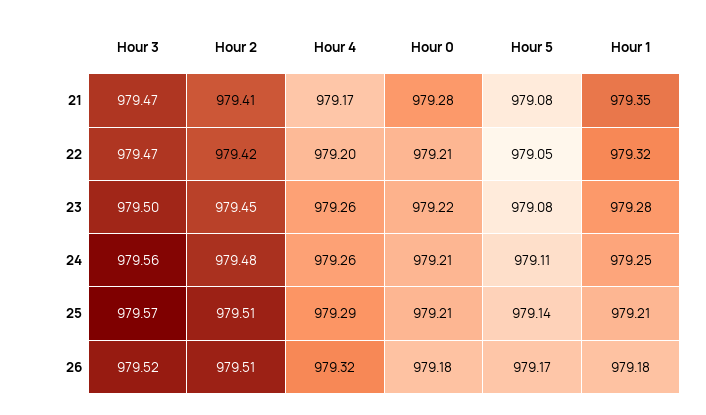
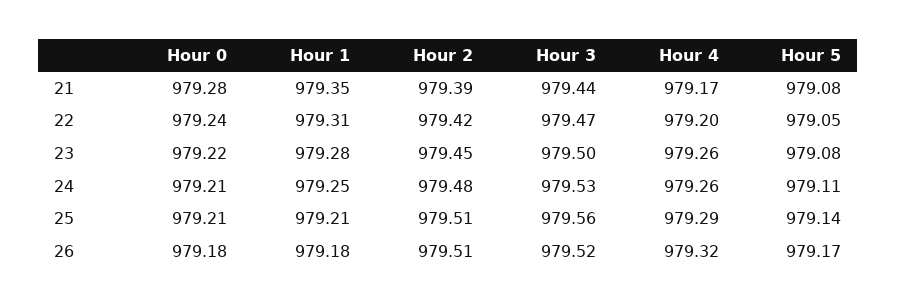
Hour 3, 21: 979.47 -> 979.44
Hour 2, 21: 979.41 -> 979.39
Hour 0, 22: 979.21 -> 979.24
Hour 1, 22: 979.32 -> 979.31
Hour 3, 24: 979.56 -> 979.53
Hour 3, 25: 979.57 -> 979.56

